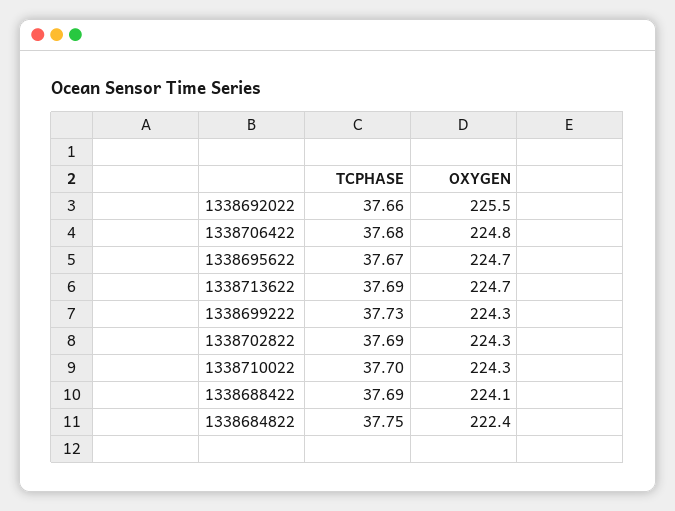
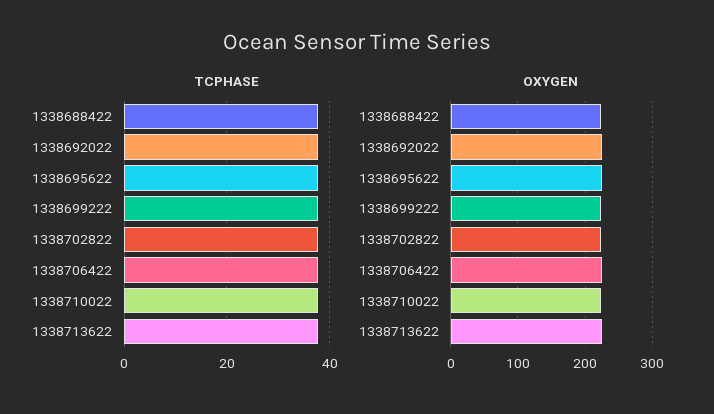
TCPHASE, 1338684822: 37.75 -> none
OXYGEN, 1338684822: 222.4 -> none

